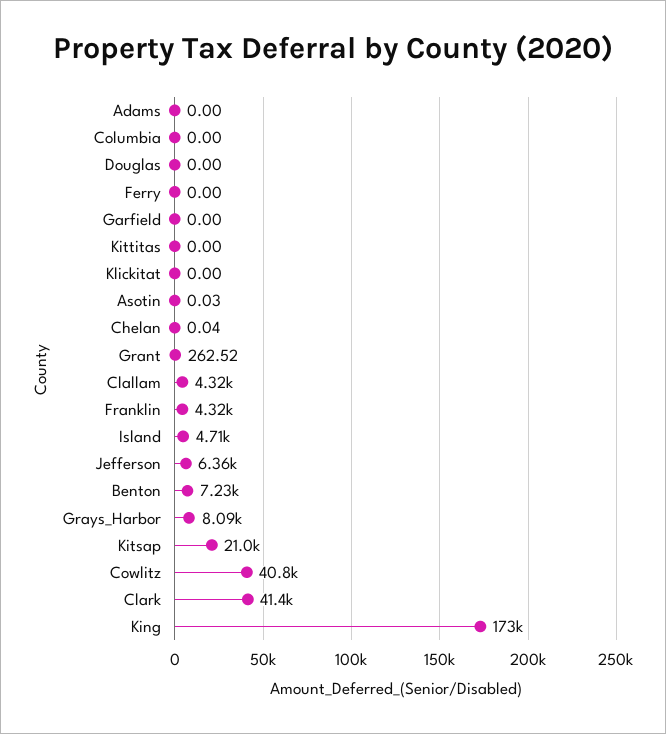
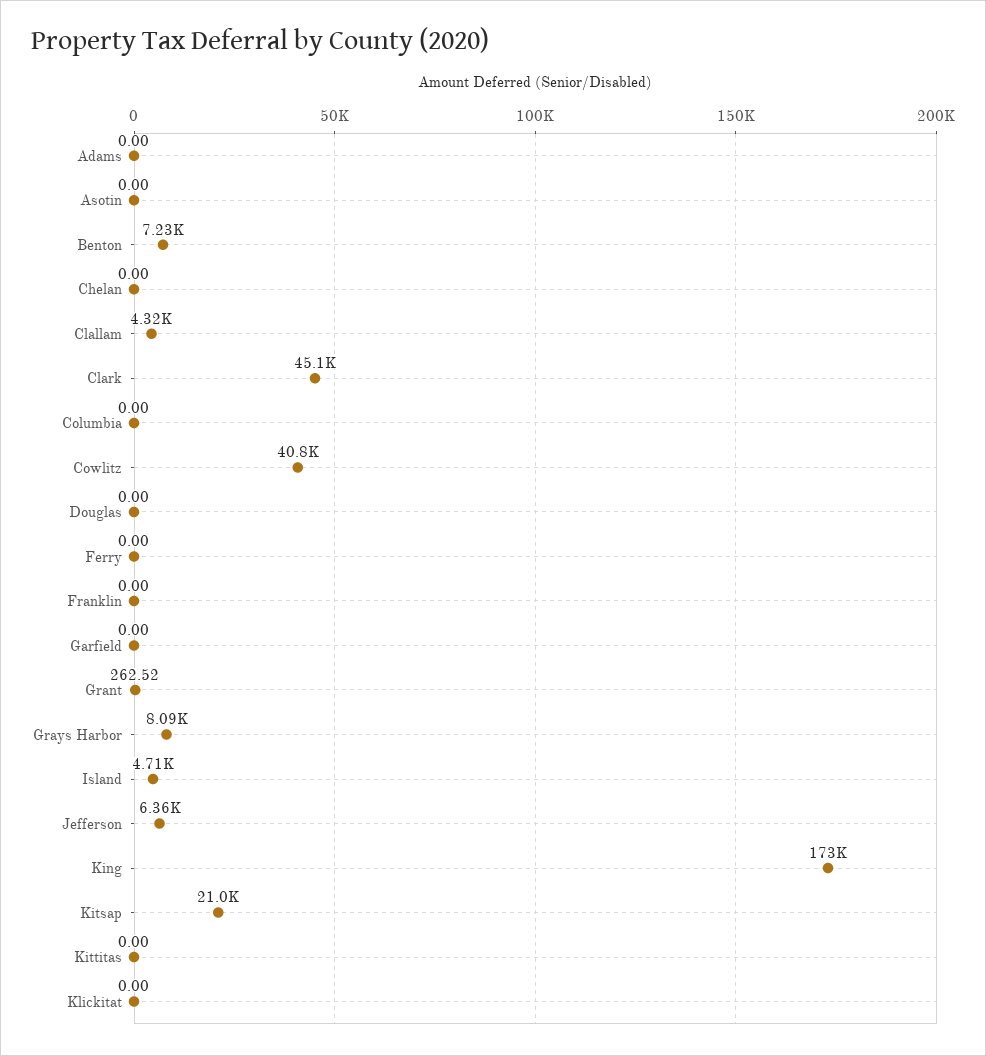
Asotin: 0.03 -> 0
Chelan: 0.04 -> 0
Franklin: 4320 -> 0
Clark: 41400 -> 45100

